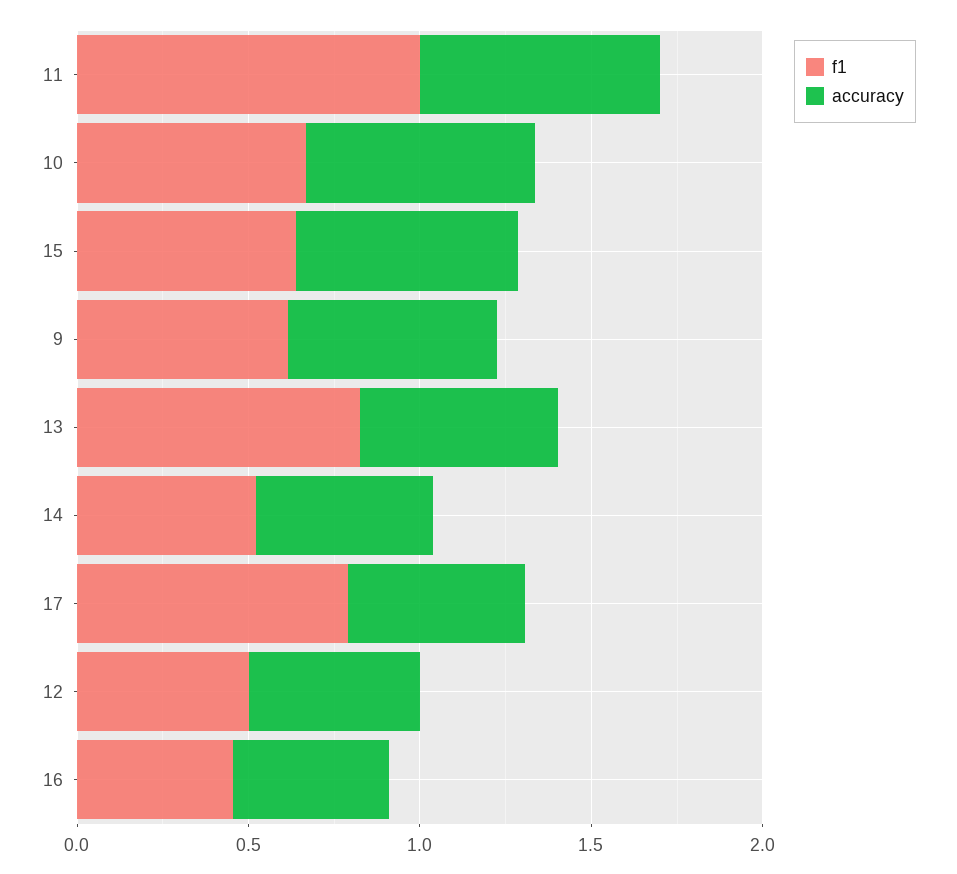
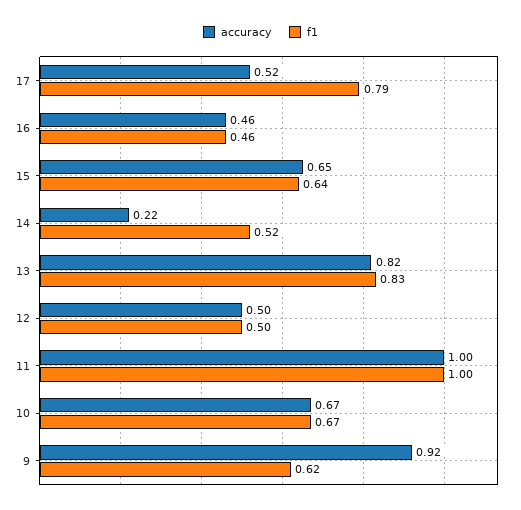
accuracy, 11: 0.7 -> 1
accuracy, 9: 0.6 -> 0.92
accuracy, 13: 0.6 -> 0.82
accuracy, 14: 0.5 -> 0.22

